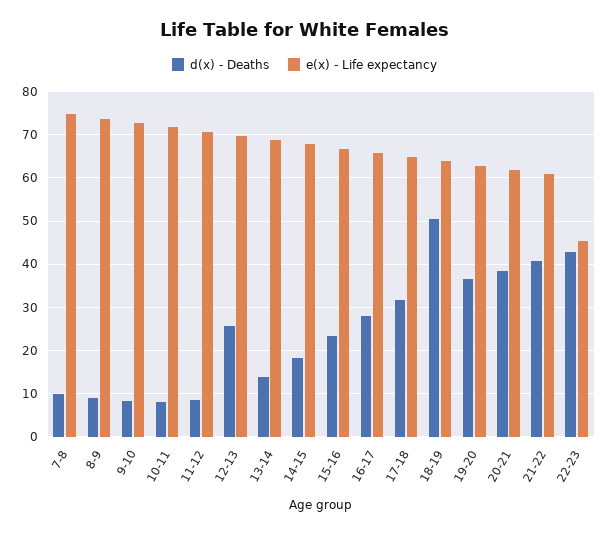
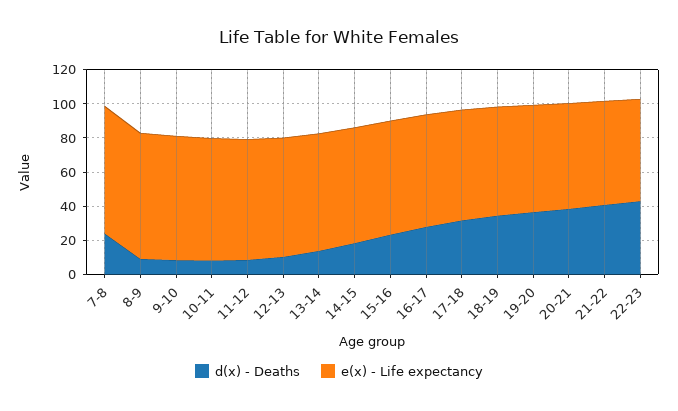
d(x) - Deaths, 7-8: 10 -> 25
d(x) - Deaths, 12-13: 26 -> 10
d(x) - Deaths, 18-19: 50 -> 35
e(x) - Life expectancy, 22-23: 46 -> 60

